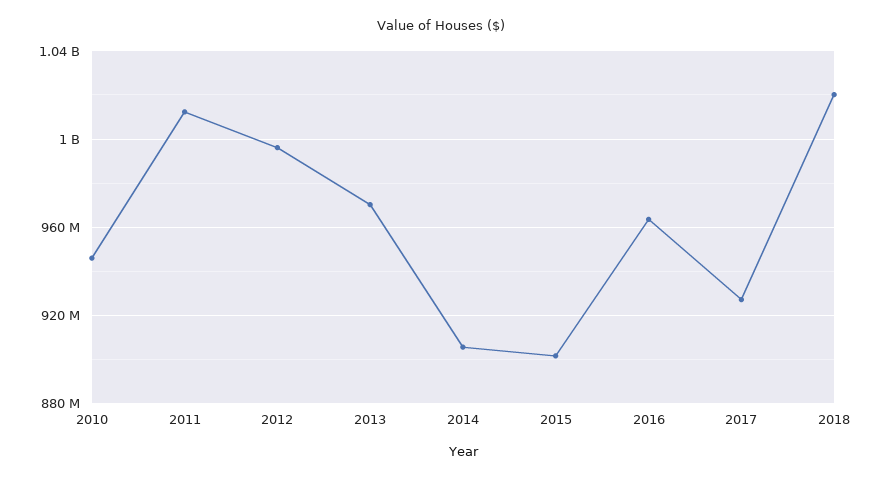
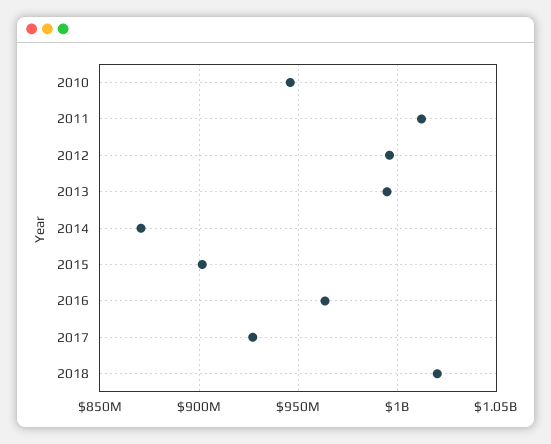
2013: 970000000 -> 995000000
2014: 905000000 -> 870000000

